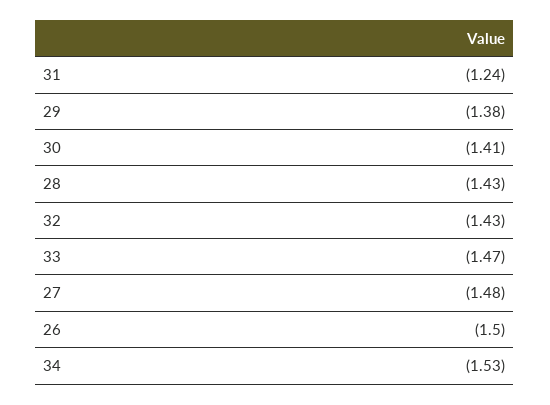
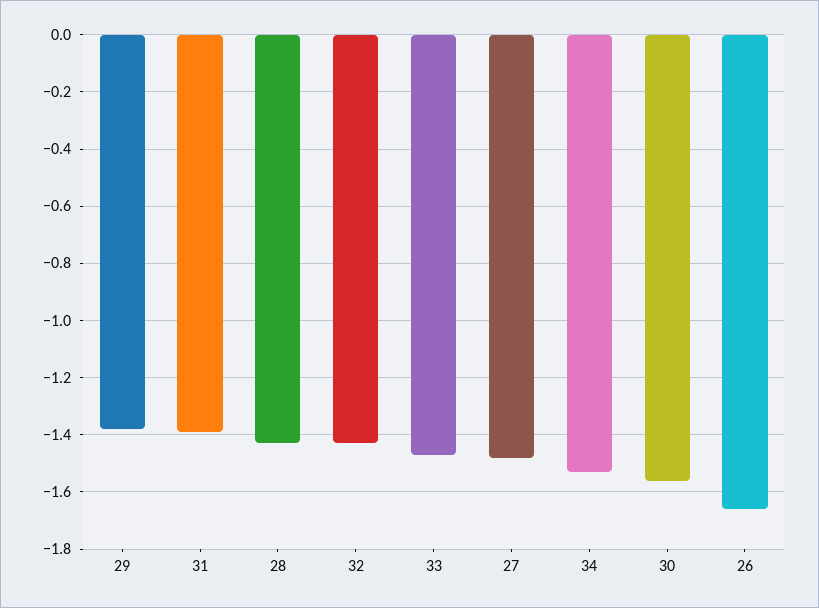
31: -1.24 -> -1.4
30: -1.41 -> -1.55
26: -1.5 -> -1.65

